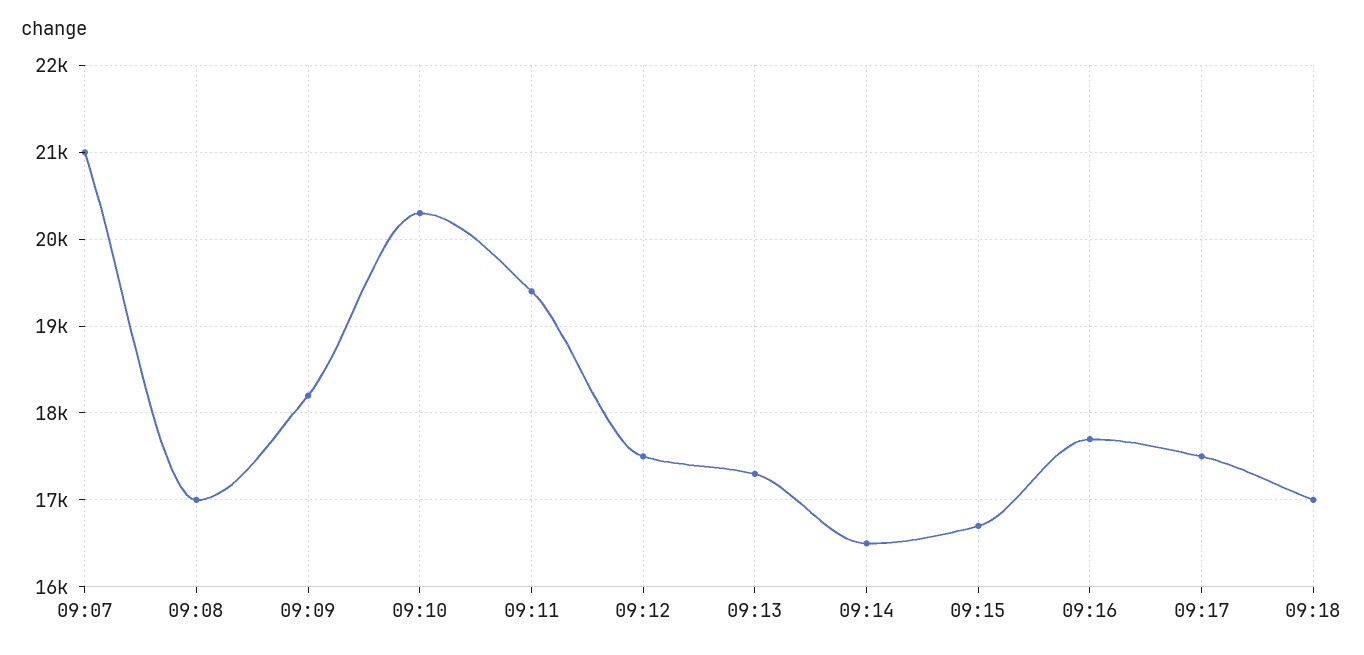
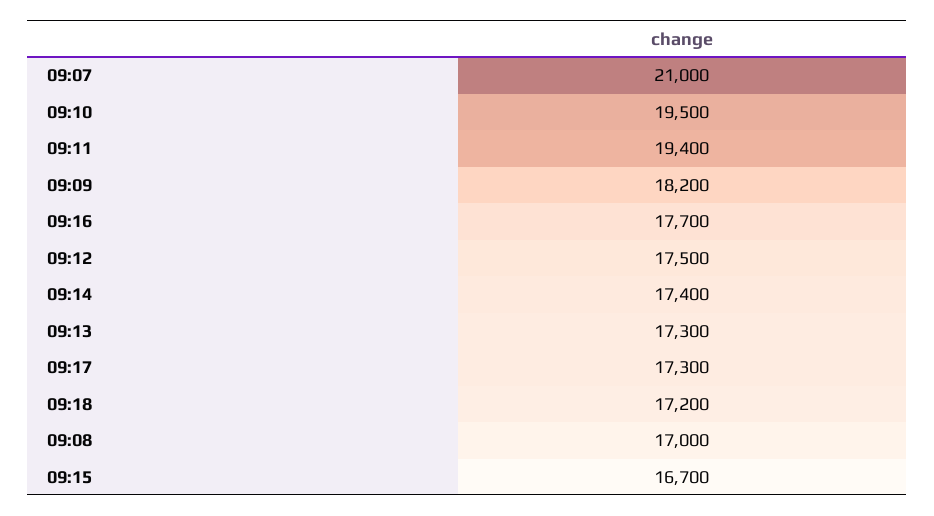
09:10: 20300 -> 19500
09:14: 16500 -> 17400
09:17: 17500 -> 17300
09:18: 17000 -> 17200

